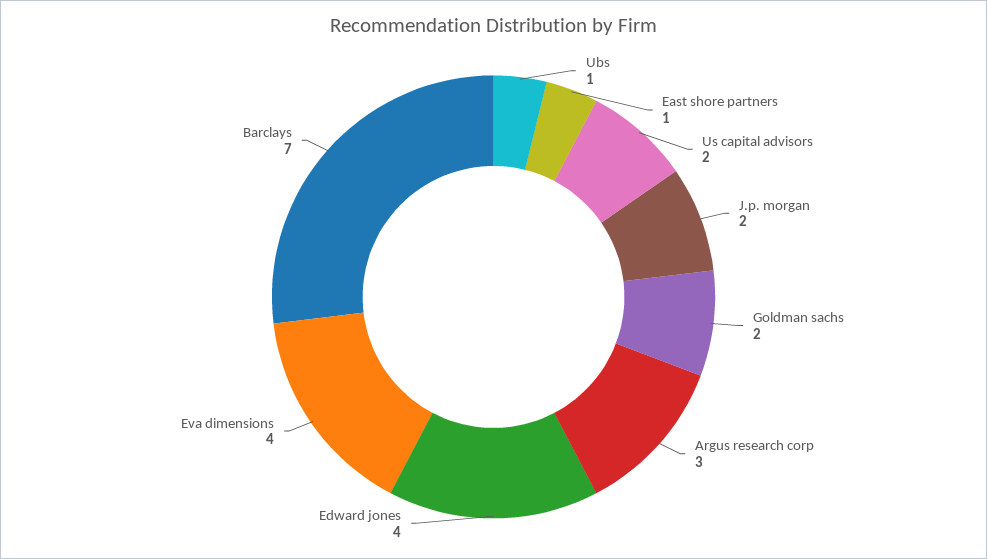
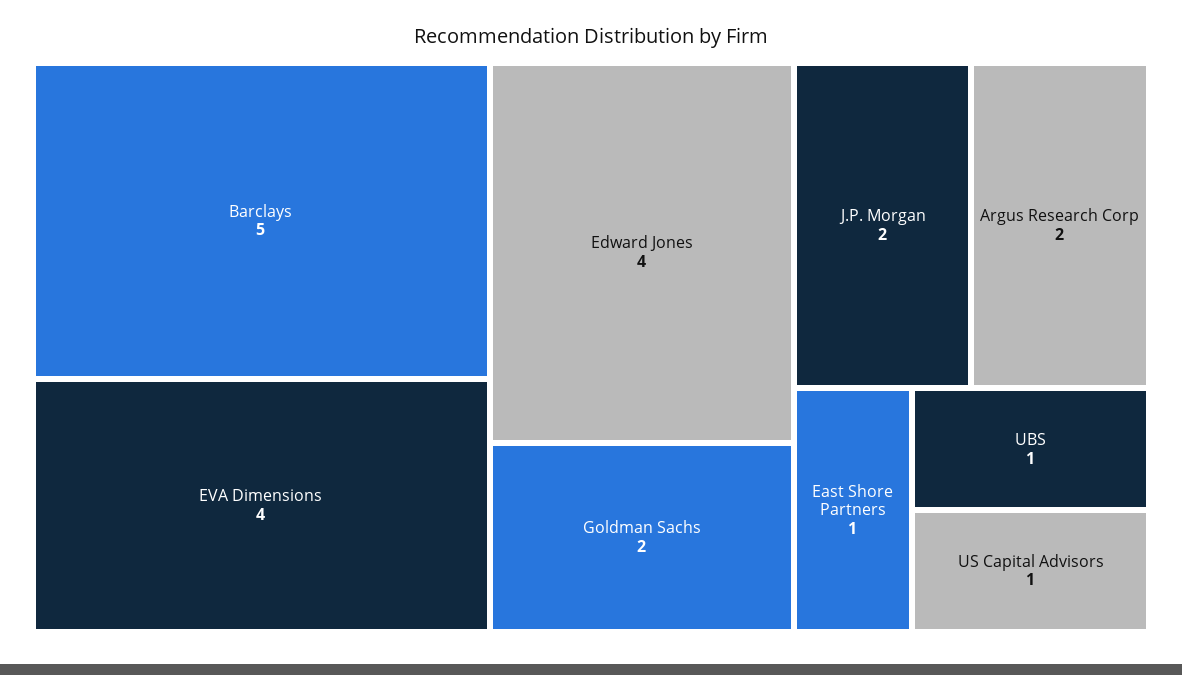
Us capital advisors: 2 -> 1
Argus research corp: 3 -> 2
Barclays: 7 -> 5

